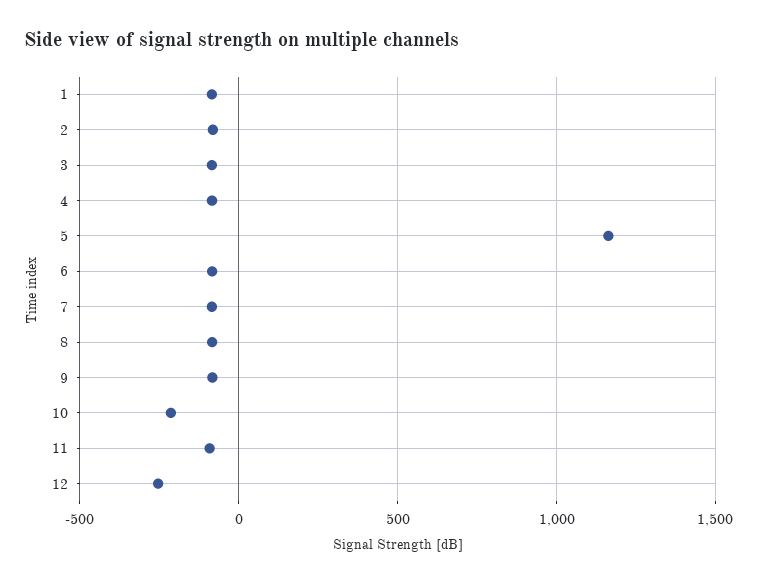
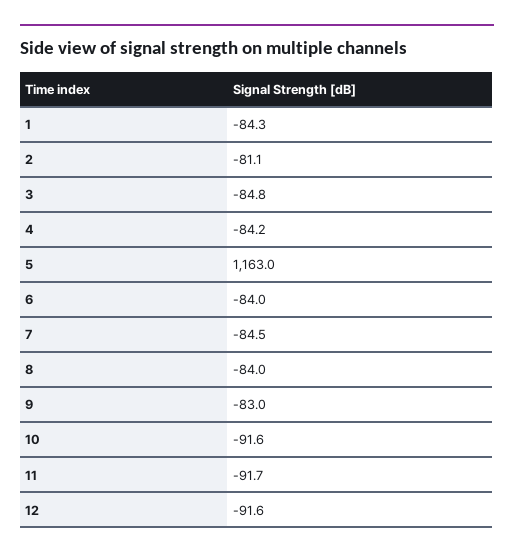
10: -200 -> -91.6
12: -250 -> -91.6

